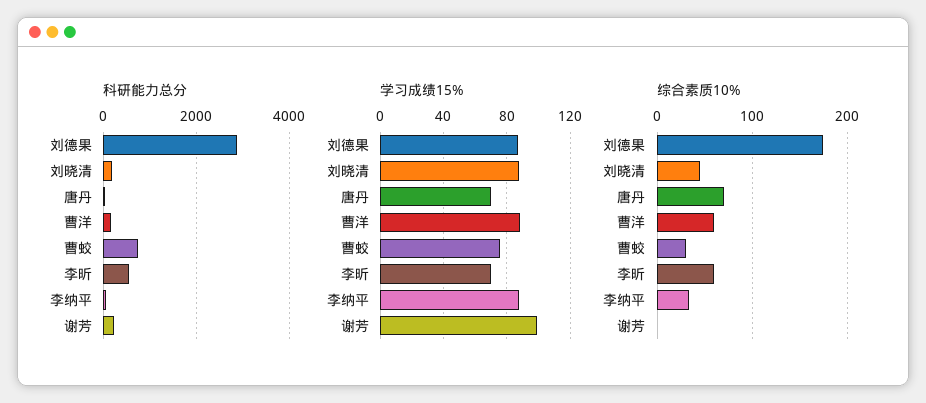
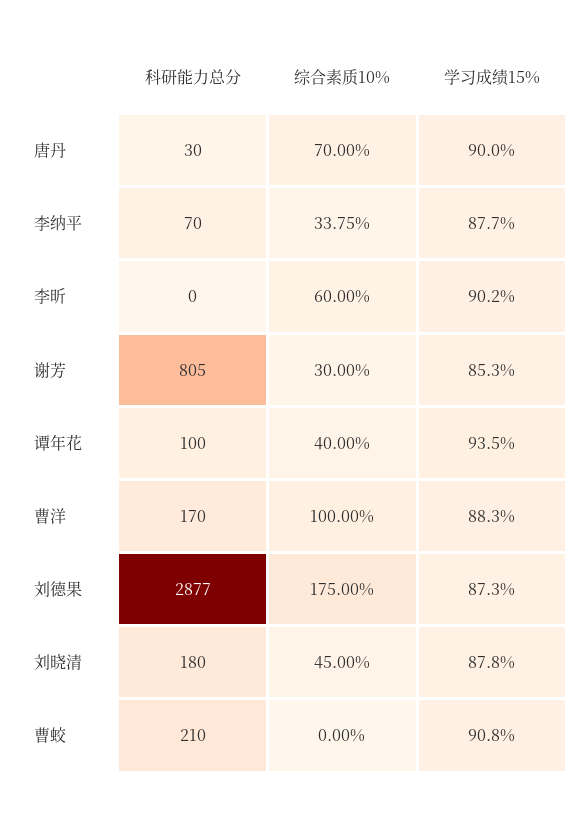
科研能力总分, 曹蛟: 800 -> 210
科研能力总分, 李昕: 600 -> 0
科研能力总分, 谢芳: 200 -> 805
学习成绩15%, 唐丹: 70 -> 90
学习成绩15%, 曹蛟: 75 -> 90.8
学习成绩15%, 李昕: 70 -> 90.2
学习成绩15%, 谢芳: 100 -> 85.3
综合素质10%, 曹洋: 60 -> 100
综合素质10%, 曹蛟: 30 -> 0
综合素质10%, 谢芳: 0 -> 30
科研能力总分, 谭年花: none -> 100
综合素质10%, 谭年花: none -> 40
学习成绩15%, 谭年花: none -> 93.5

